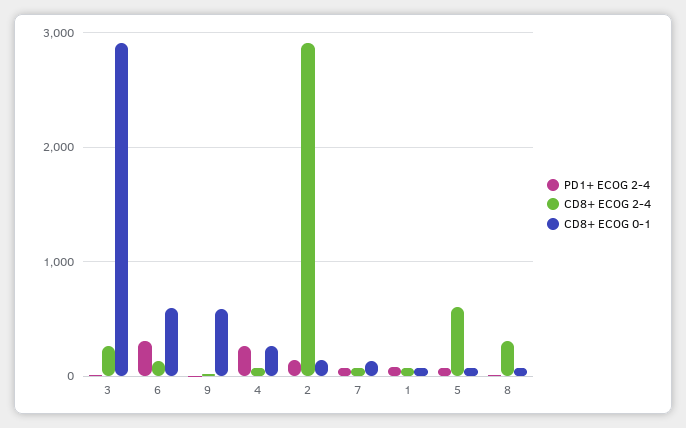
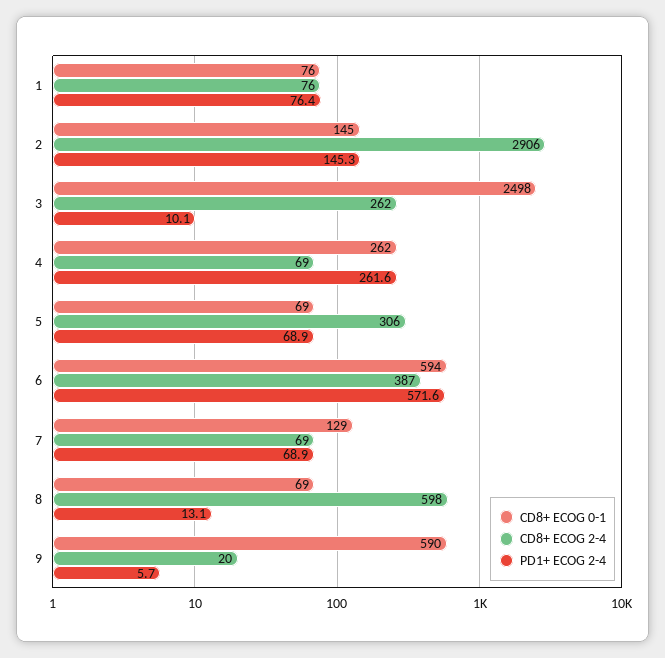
CD8+ ECOG 0-1, 3: 2900 -> 2498
PD1+ ECOG 2-4, 6: 300 -> 571.6
CD8+ ECOG 2-4, 6: 100 -> 387
CD8+ ECOG 2-4, 5: 600 -> 306
CD8+ ECOG 2-4, 8: 300 -> 598

